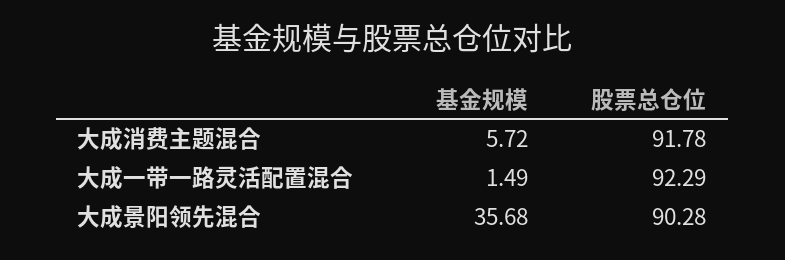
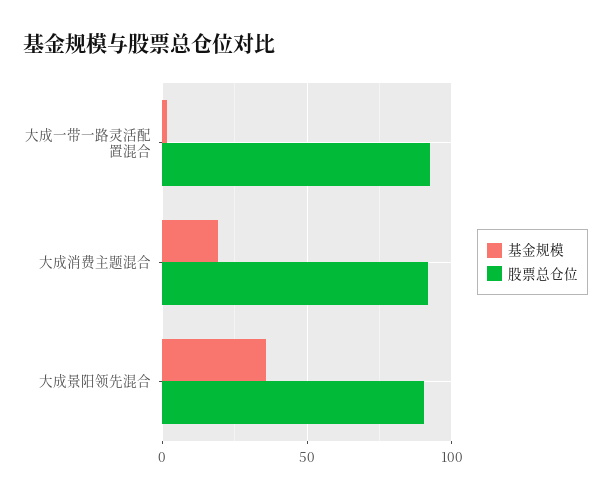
基金规模, 大成消费主题混合: 5.72 -> 20

